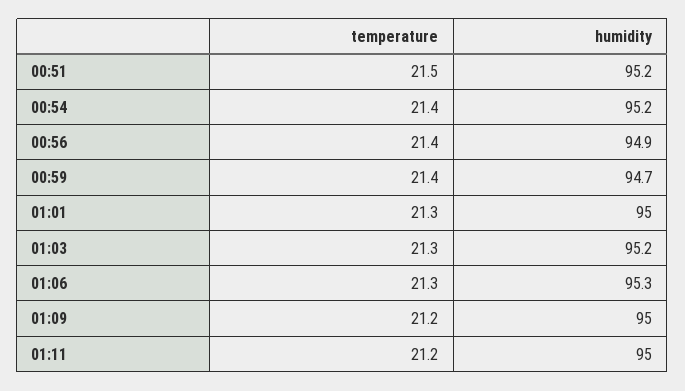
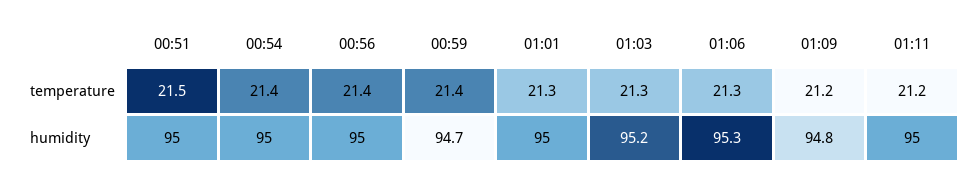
humidity, 00:51: 95.2 -> 95
humidity, 00:54: 95.2 -> 95
humidity, 00:56: 94.9 -> 95
humidity, 01:09: 95 -> 94.8

